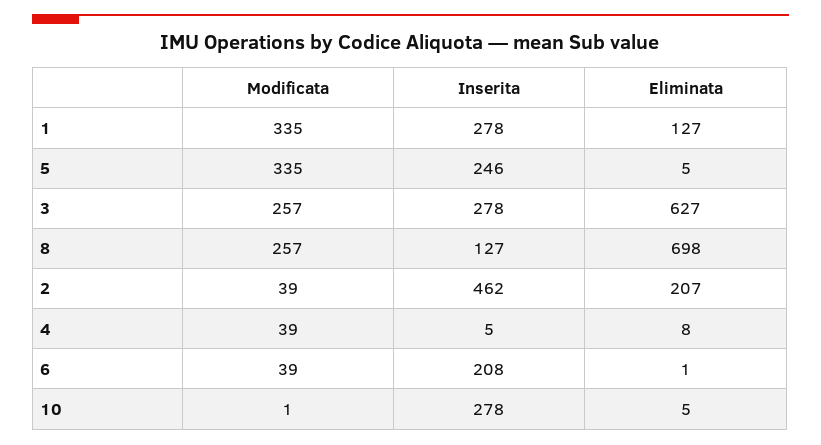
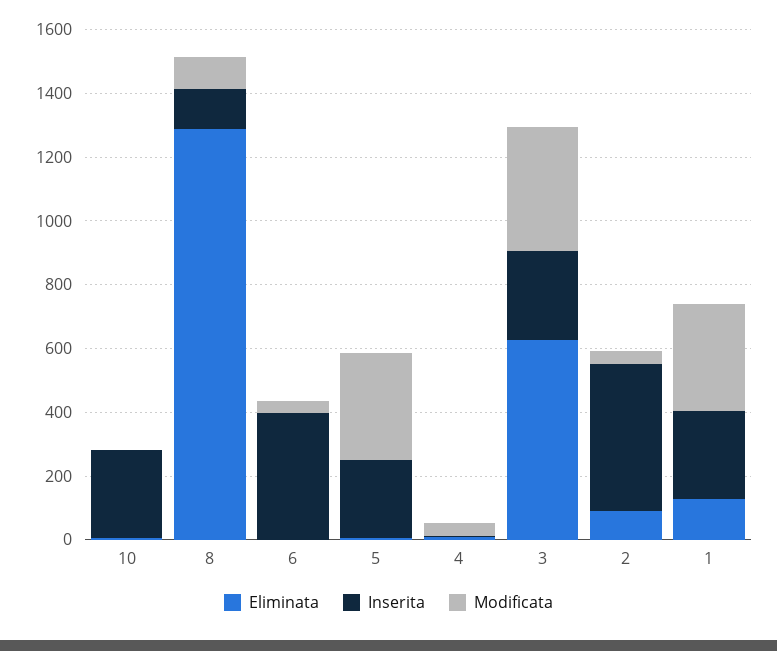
Modificata, 3: 257 -> 400
Modificata, 8: 257 -> 100
Eliminata, 8: 698 -> 1300
Eliminata, 2: 207 -> 100
Inserita, 6: 208 -> 400

